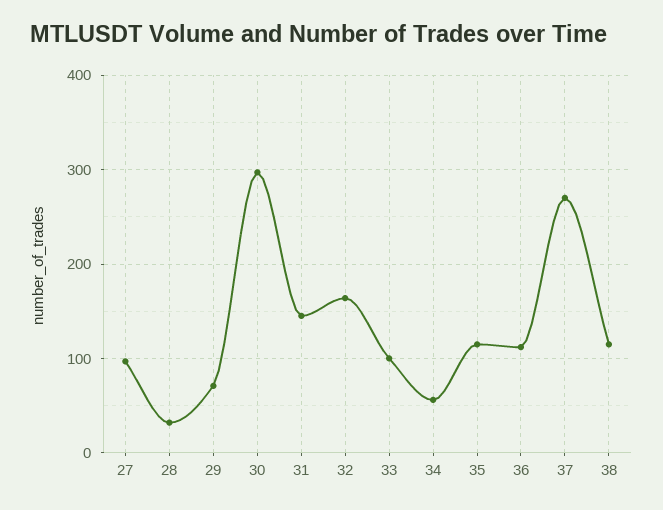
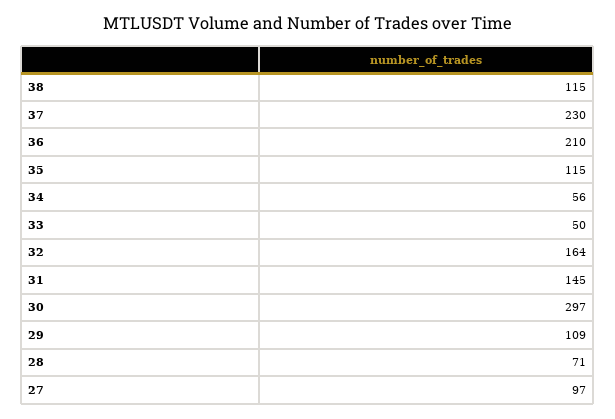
28: 30 -> 71
29: 70 -> 109
33: 100 -> 50
36: 110 -> 210
37: 270 -> 230

